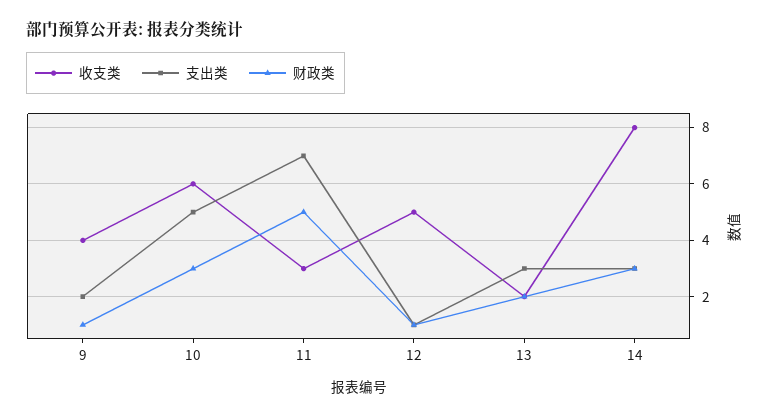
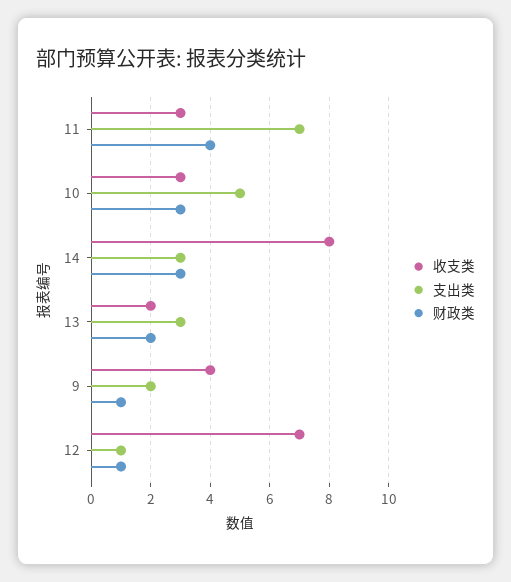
收支类, 10: 6 -> 3
财政类, 11: 5 -> 4
收支类, 12: 5 -> 7

